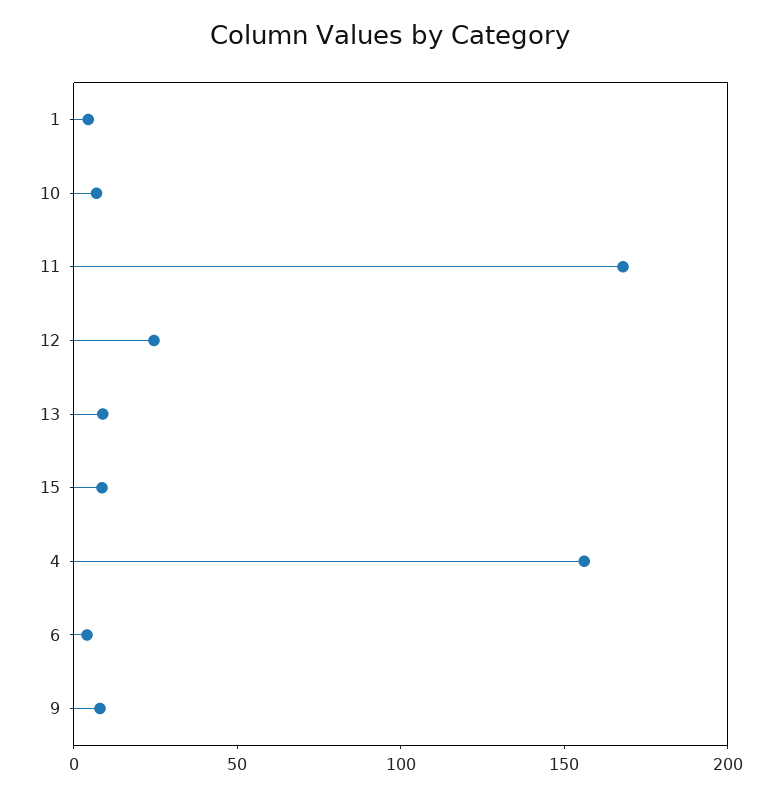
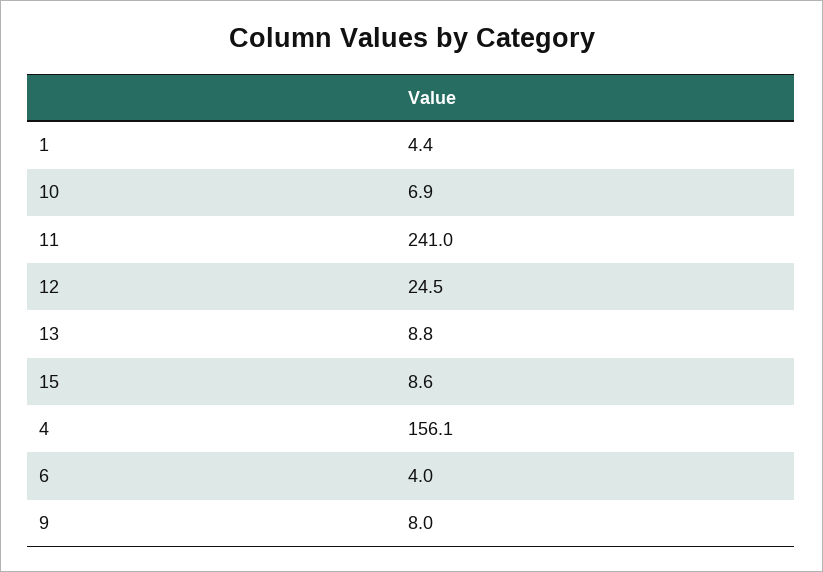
11: 170 -> 241

